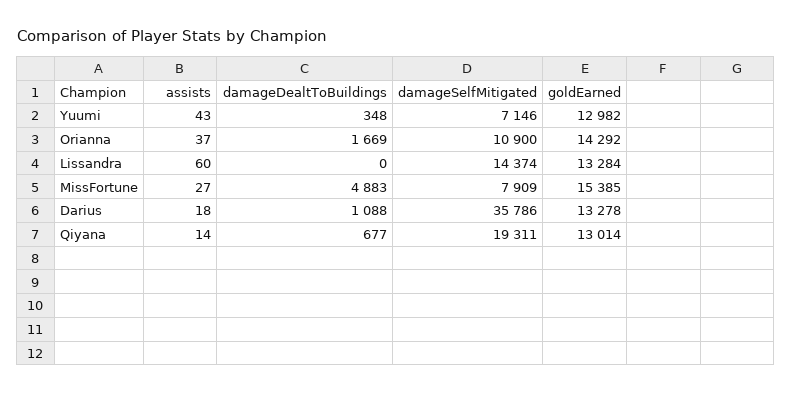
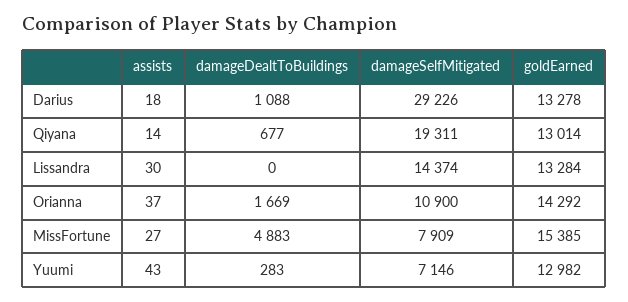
damageDealtToBuildings, Yuumi: 348 -> 283
assists, Lissandra: 60 -> 30
damageSelfMitigated, Darius: 35786 -> 29226

